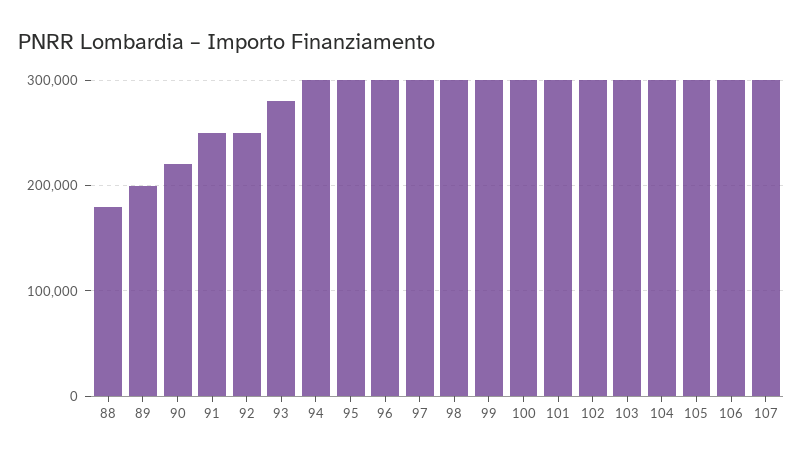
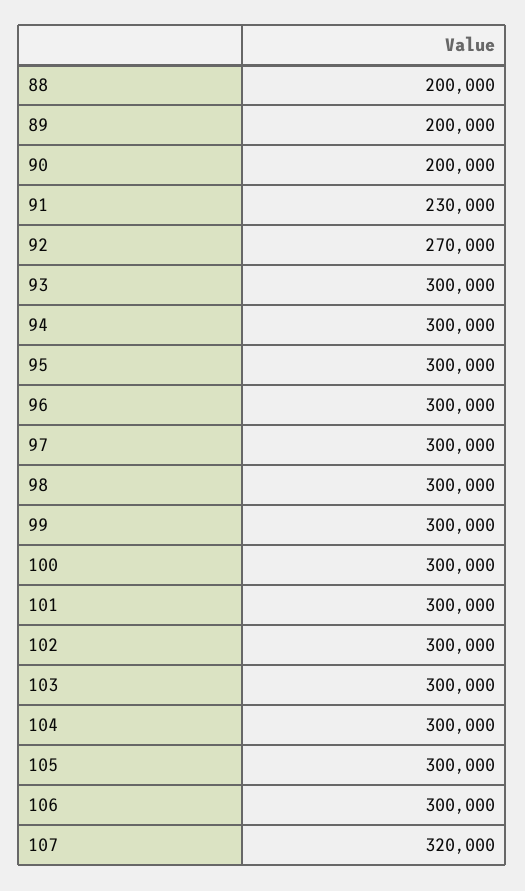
88: 180000 -> 200000
90: 220000 -> 200000
91: 250000 -> 230000
92: 250000 -> 270000
93: 280000 -> 300000
107: 300000 -> 320000

